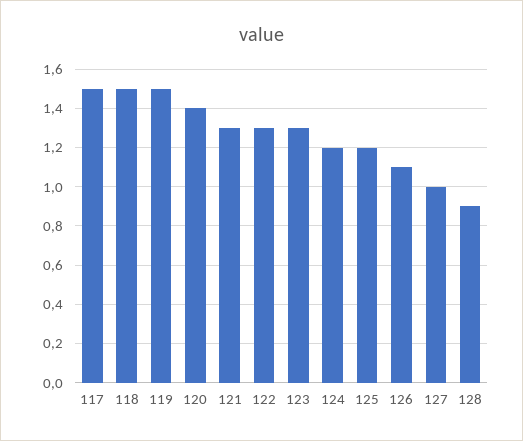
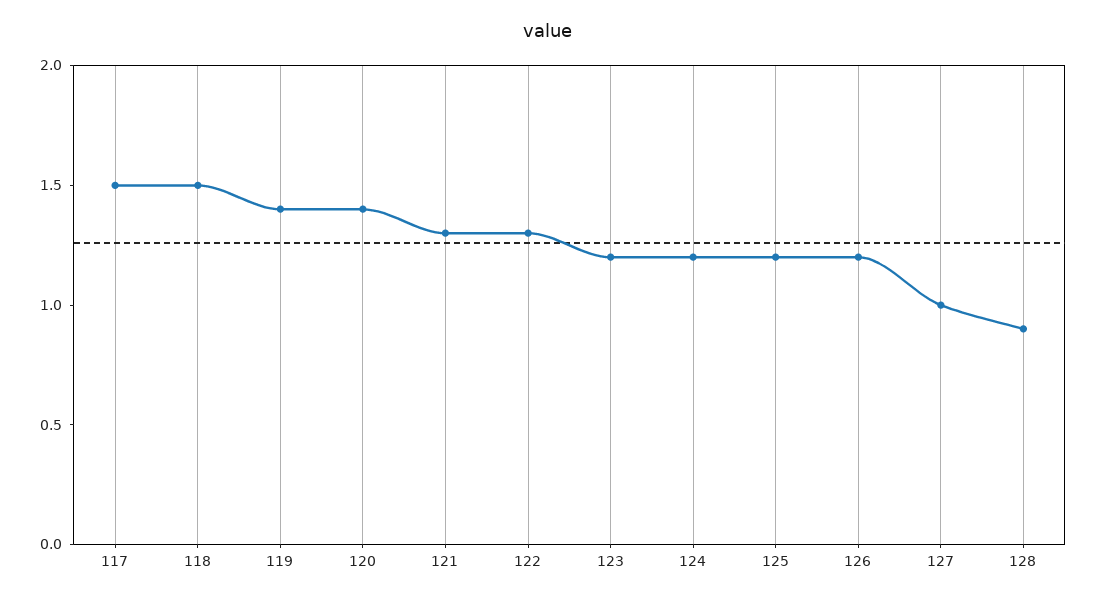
119: 1.5 -> 1.4
123: 1.3 -> 1.2
126: 1.1 -> 1.2

